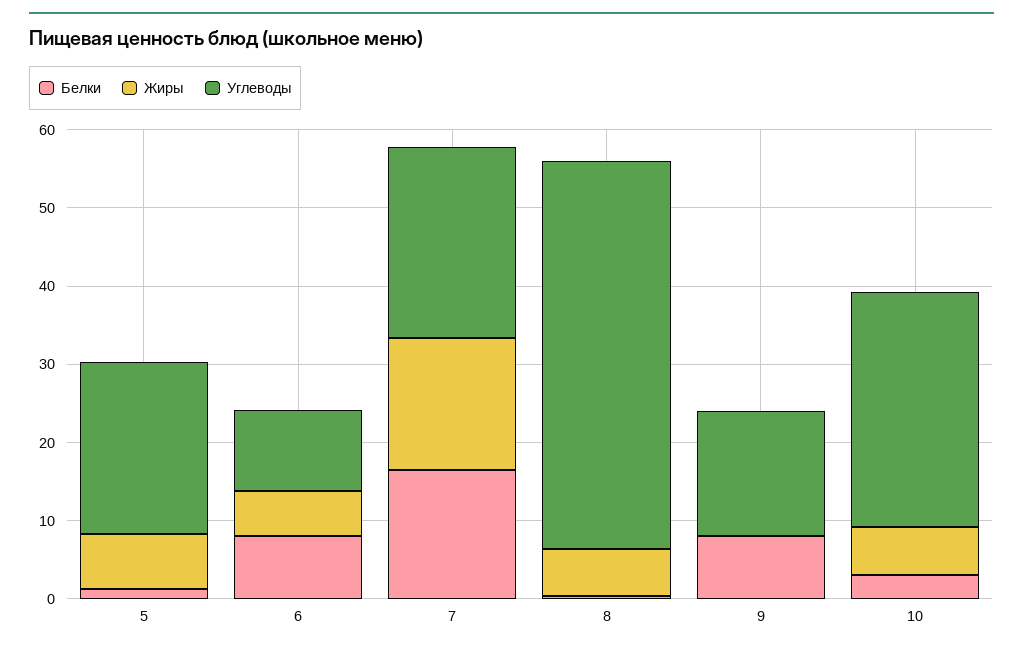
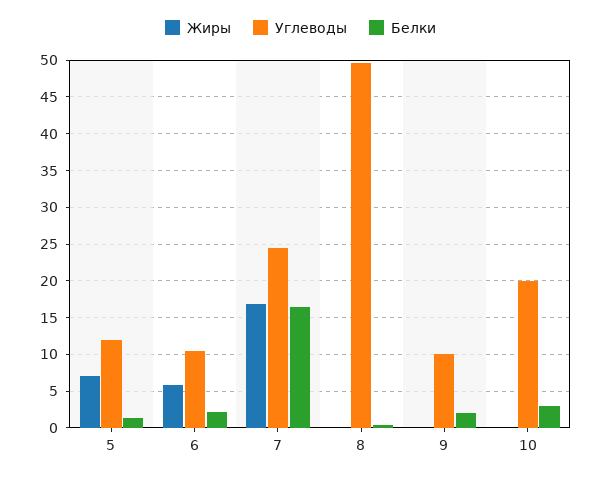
Углеводы, 5: 22 -> 12
Белки, 6: 8 -> 2
Жиры, 8: 6 -> 0
Белки, 9: 8 -> 2
Углеводы, 9: 16 -> 10
Жиры, 10: 6 -> 0
Углеводы, 10: 30 -> 20

